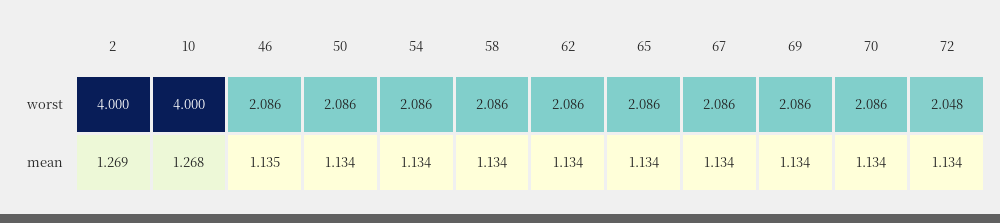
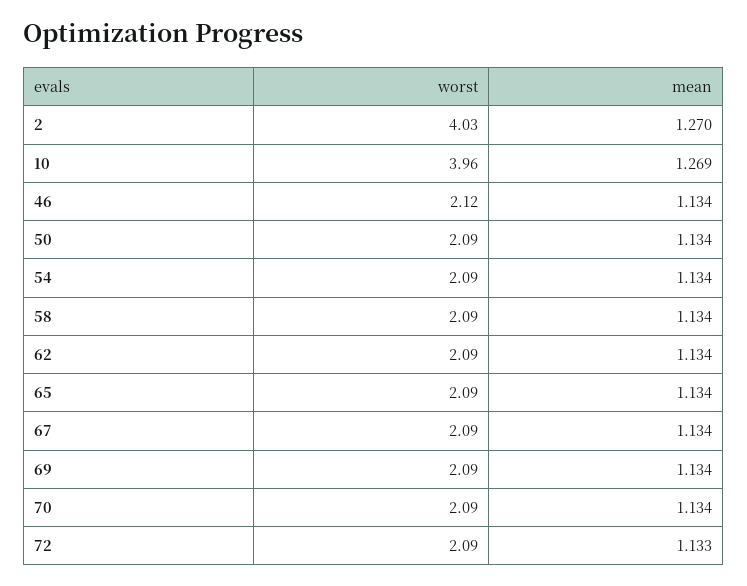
2, worst: 4 -> 4.03
10, worst: 4 -> 3.96
46, worst: 2.086 -> 2.12
72, worst: 2.048 -> 2.09
2, mean: 1.269 -> 1.27
10, mean: 1.268 -> 1.269
46, mean: 1.135 -> 1.134
72, mean: 1.134 -> 1.133

